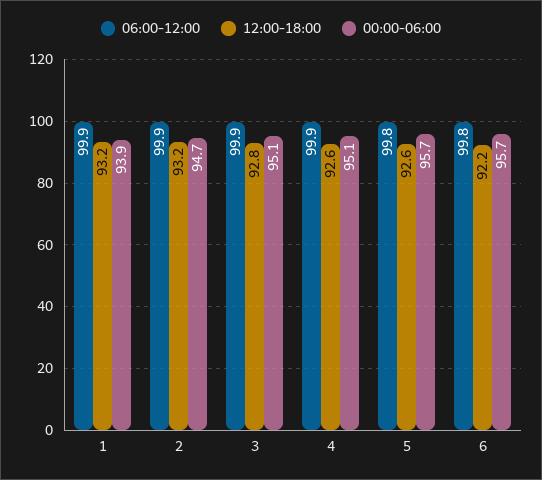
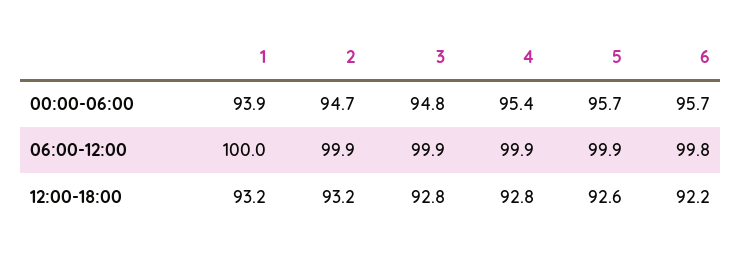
06:00-12:00, 1: 99.9 -> 100
00:00-06:00, 3: 95.1 -> 94.8
12:00-18:00, 4: 92.6 -> 92.8
00:00-06:00, 4: 95.1 -> 95.4
06:00-12:00, 5: 99.8 -> 99.9

